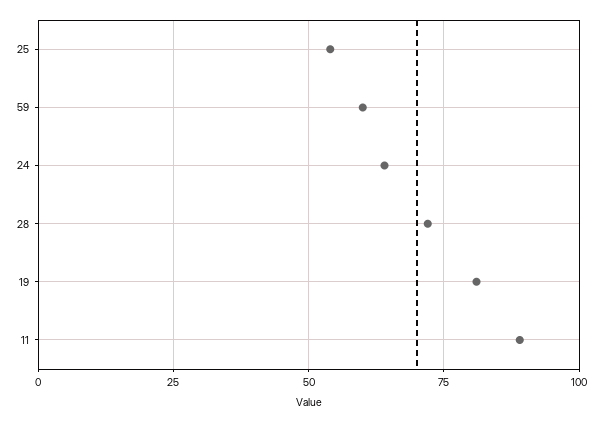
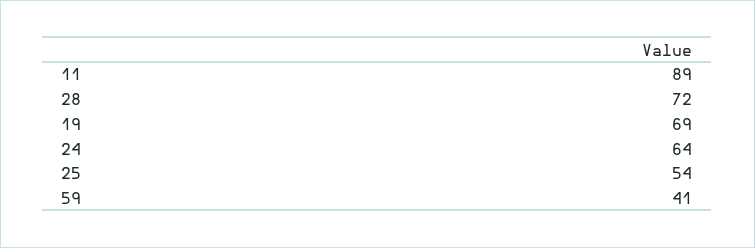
59: 60 -> 41
19: 80 -> 69

